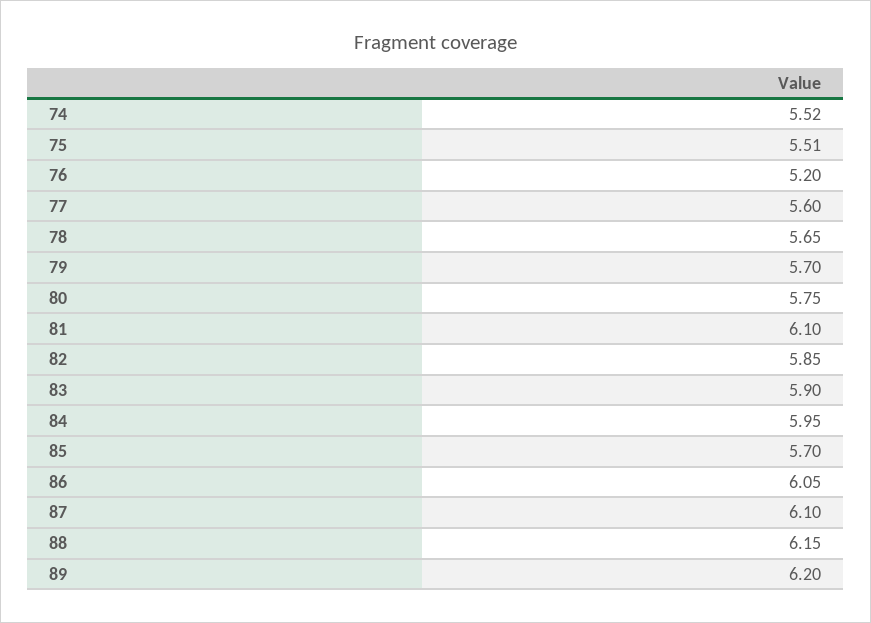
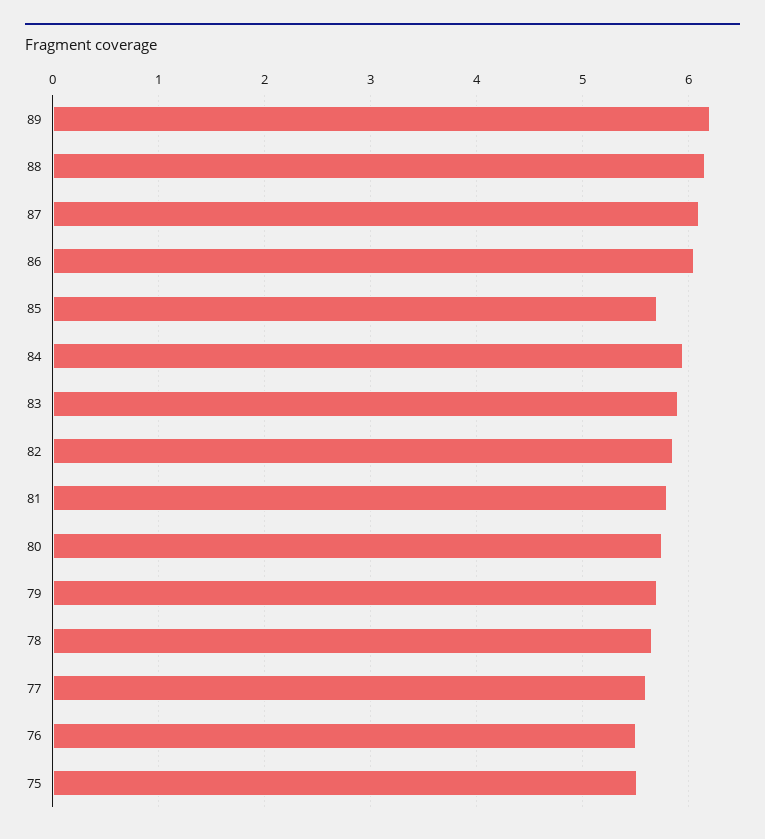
74: 5.52 -> none
76: 5.2 -> 5.5
81: 6.1 -> 5.8

